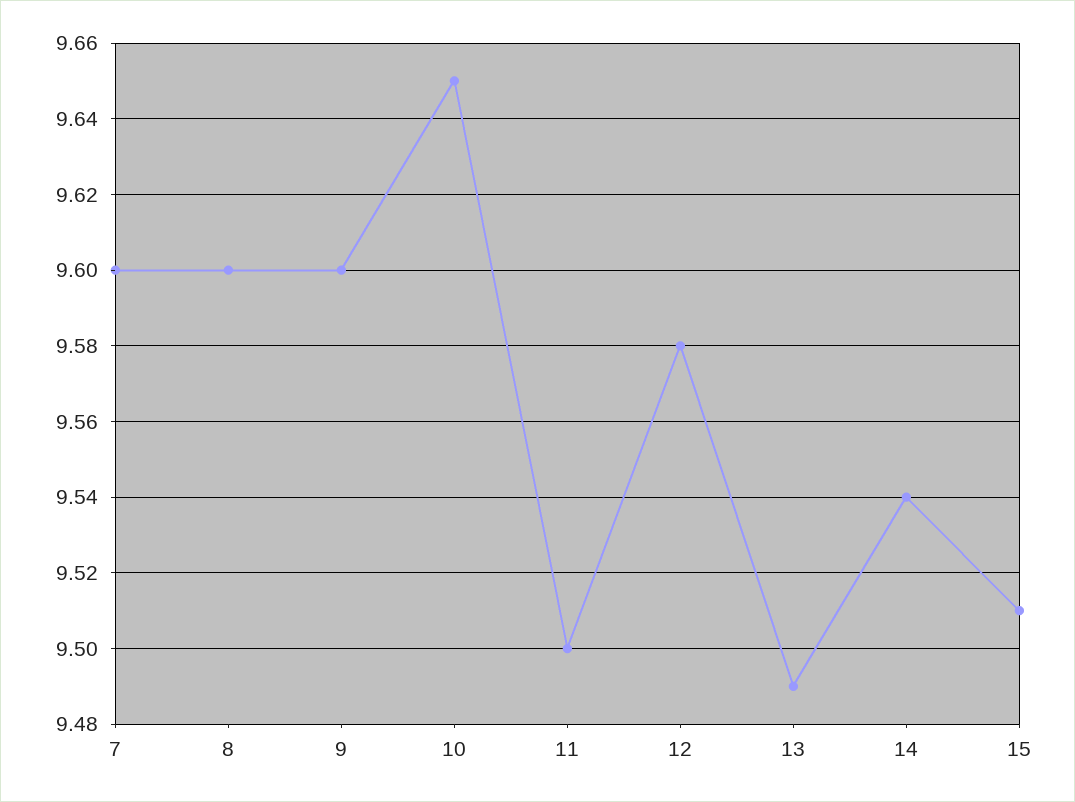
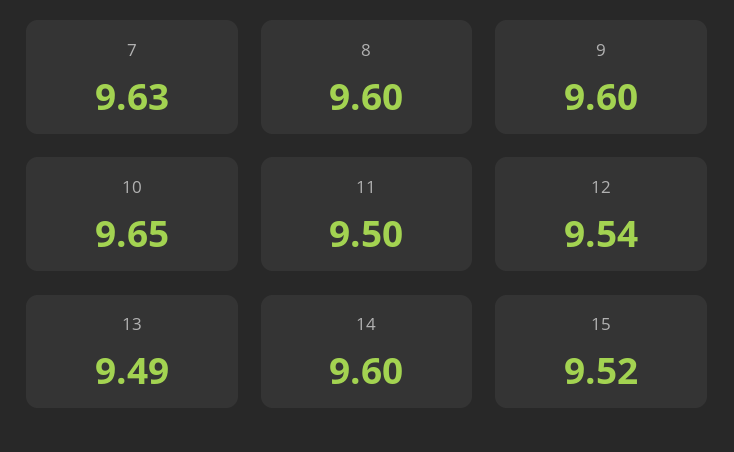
7: 9.6 -> 9.63
12: 9.58 -> 9.54
14: 9.54 -> 9.6
15: 9.51 -> 9.52

